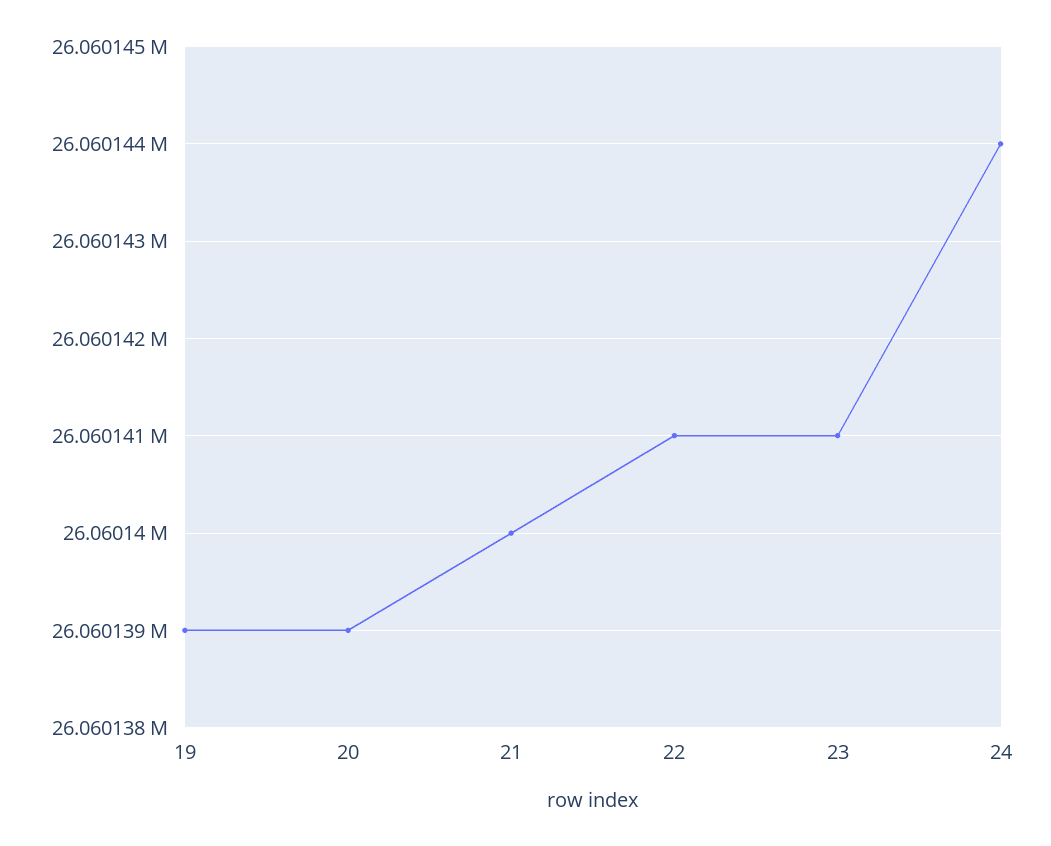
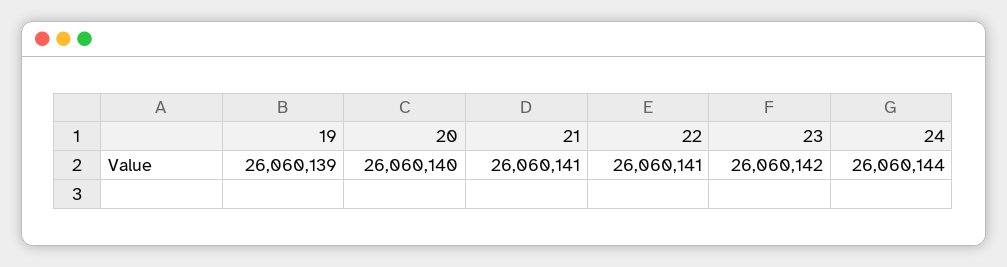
20: 26060139 -> 26060140
21: 26060140 -> 26060141
23: 26060141 -> 26060142

